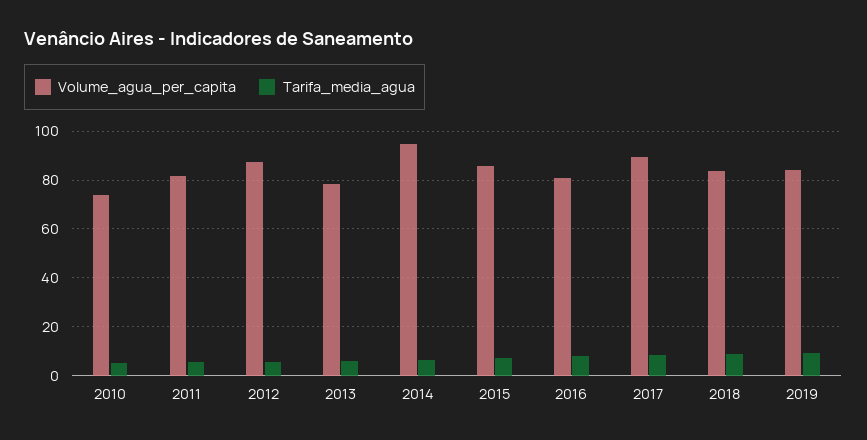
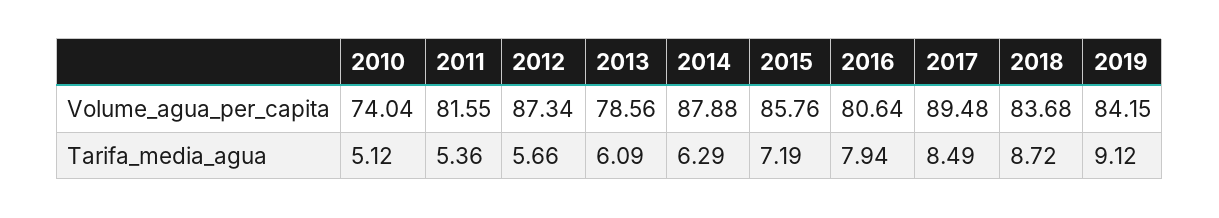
Volume_agua_per_capita, 2014: 95 -> 87.88

